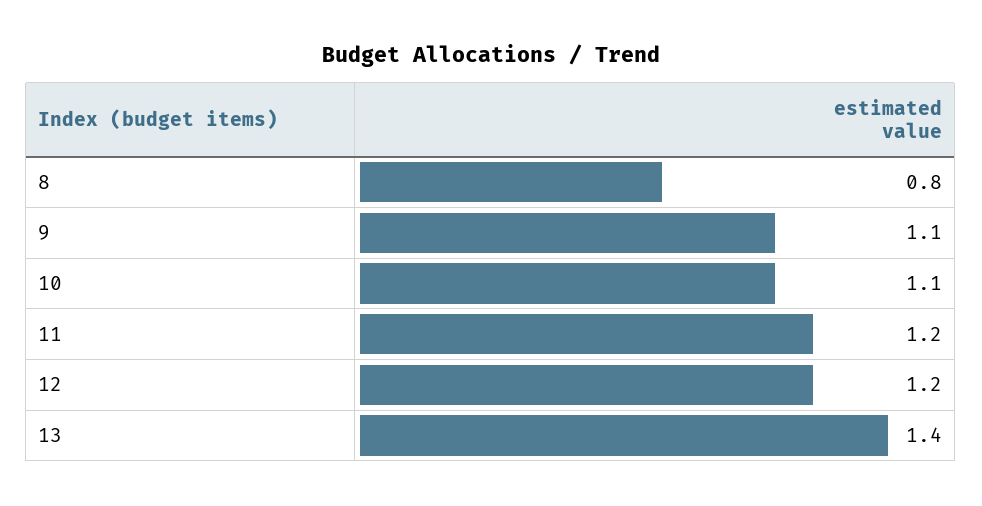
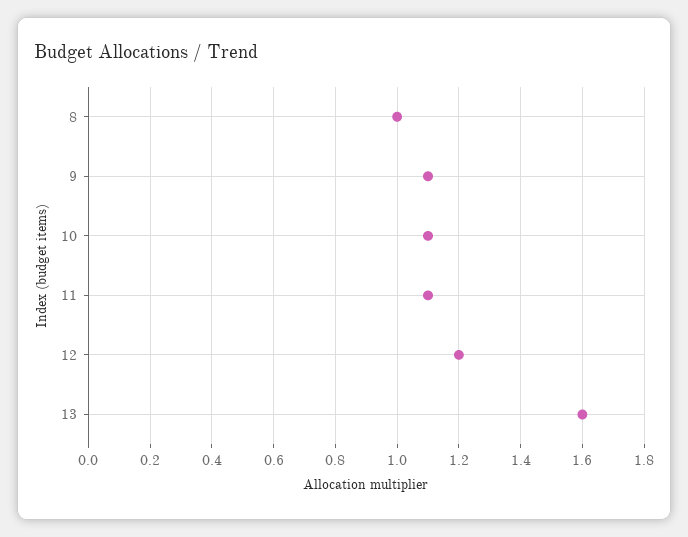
8: 0.8 -> 1
11: 1.2 -> 1.1
13: 1.4 -> 1.6

